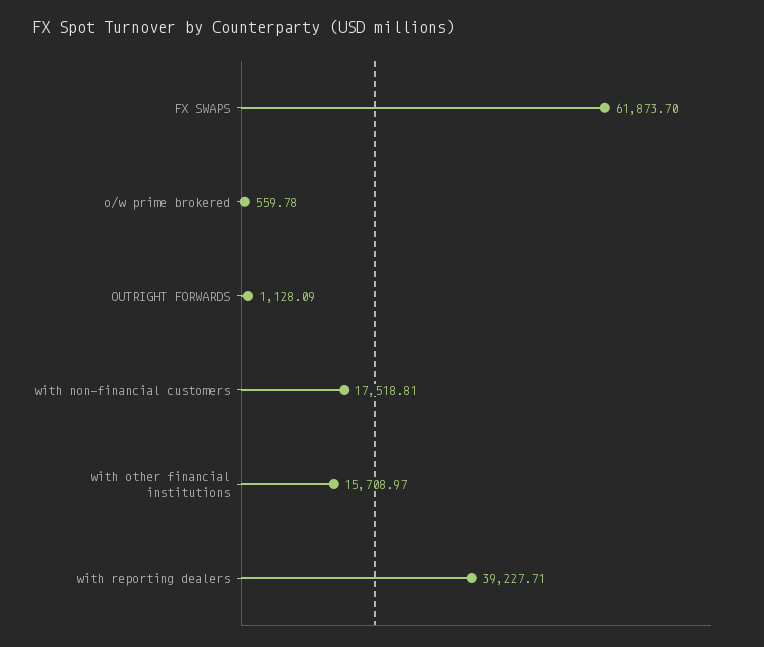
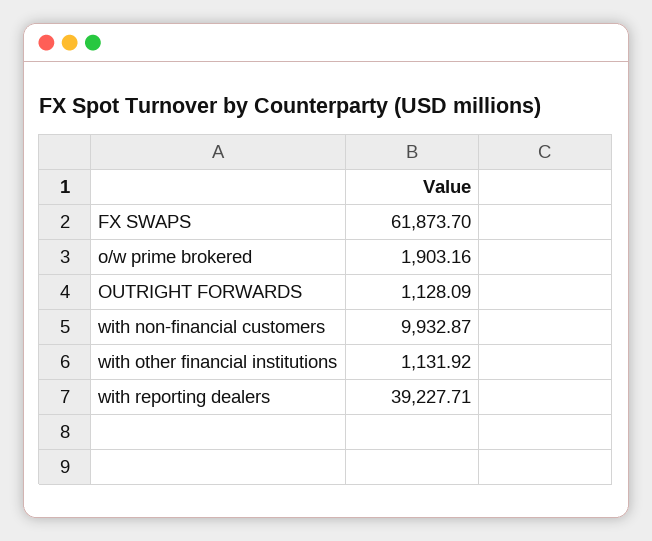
o/w prime brokered: 559.78 -> 1903.16
with non-financial customers: 17518.81 -> 9932.87
with other financial institutions: 15708.97 -> 1131.92

